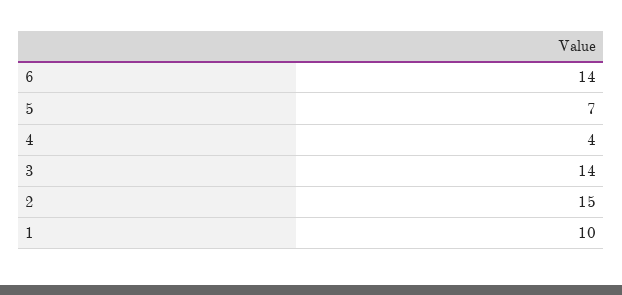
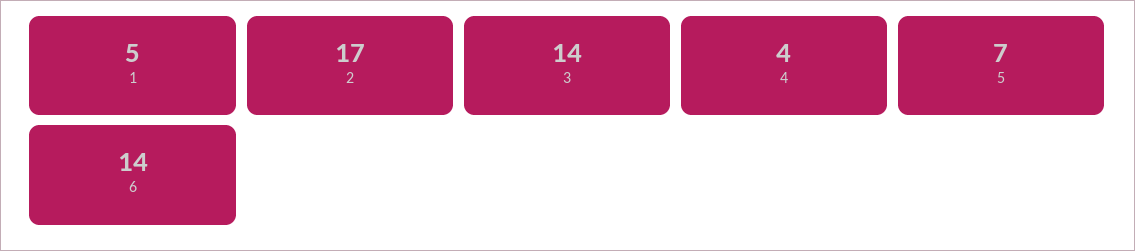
2: 15 -> 17
1: 10 -> 5

